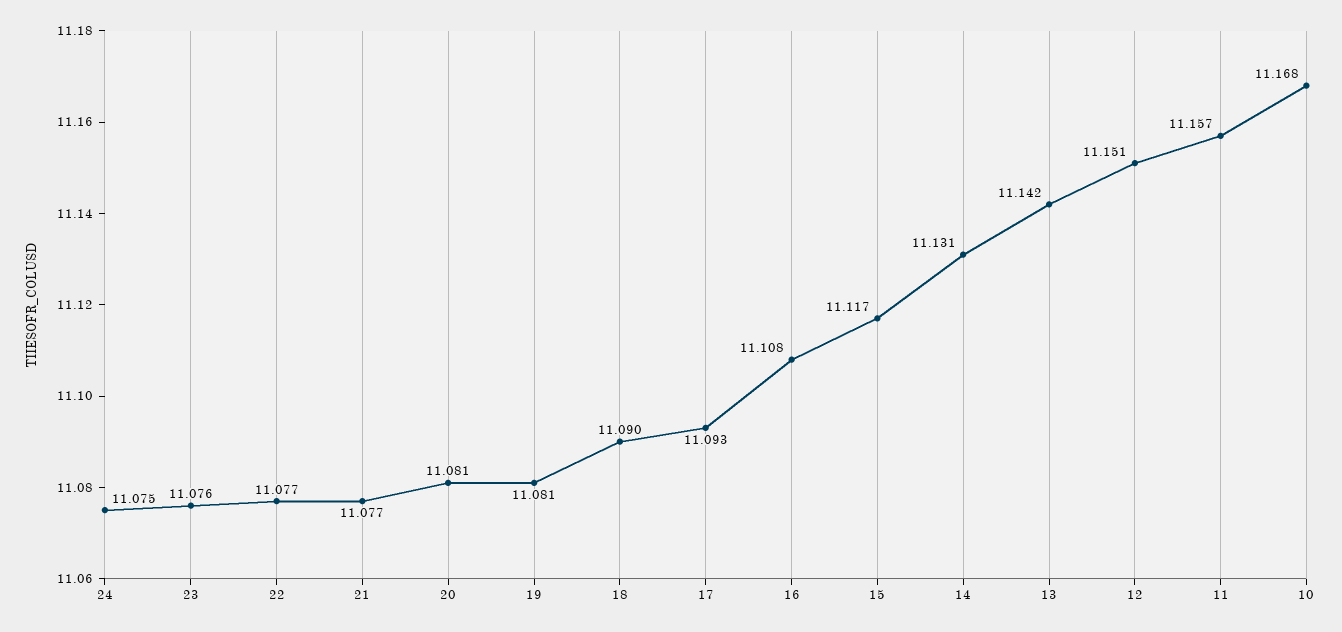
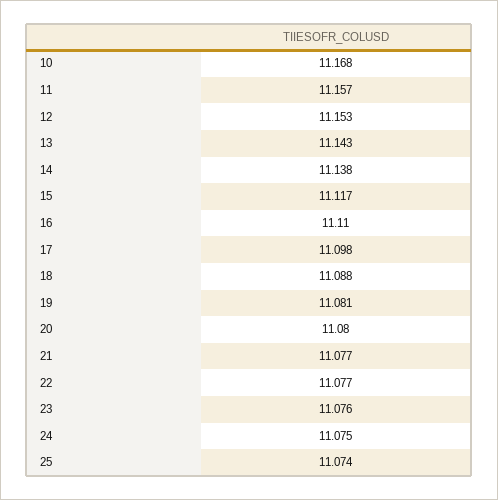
20: 11.081 -> 11.08
18: 11.09 -> 11.088
17: 11.093 -> 11.098
16: 11.108 -> 11.11
14: 11.131 -> 11.138
13: 11.142 -> 11.143
12: 11.151 -> 11.153
25: none -> 11.074

